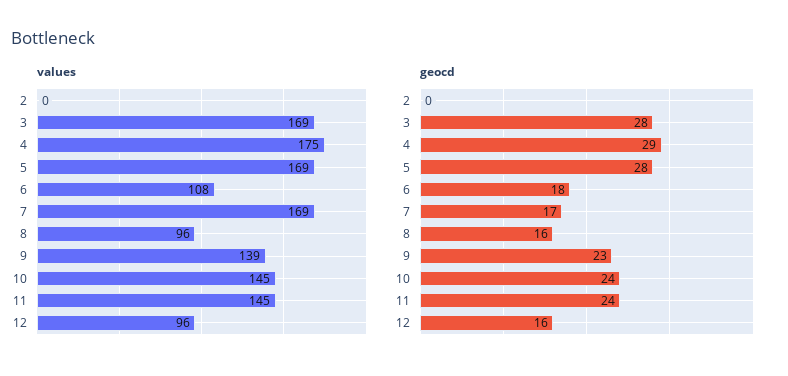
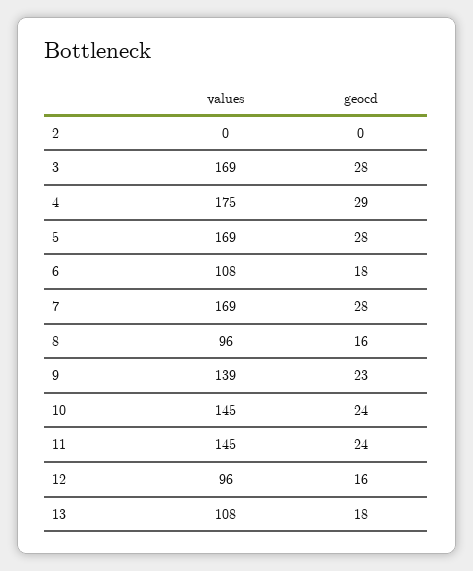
geocd, 7: 17 -> 28
values, 13: none -> 108
geocd, 13: none -> 18

